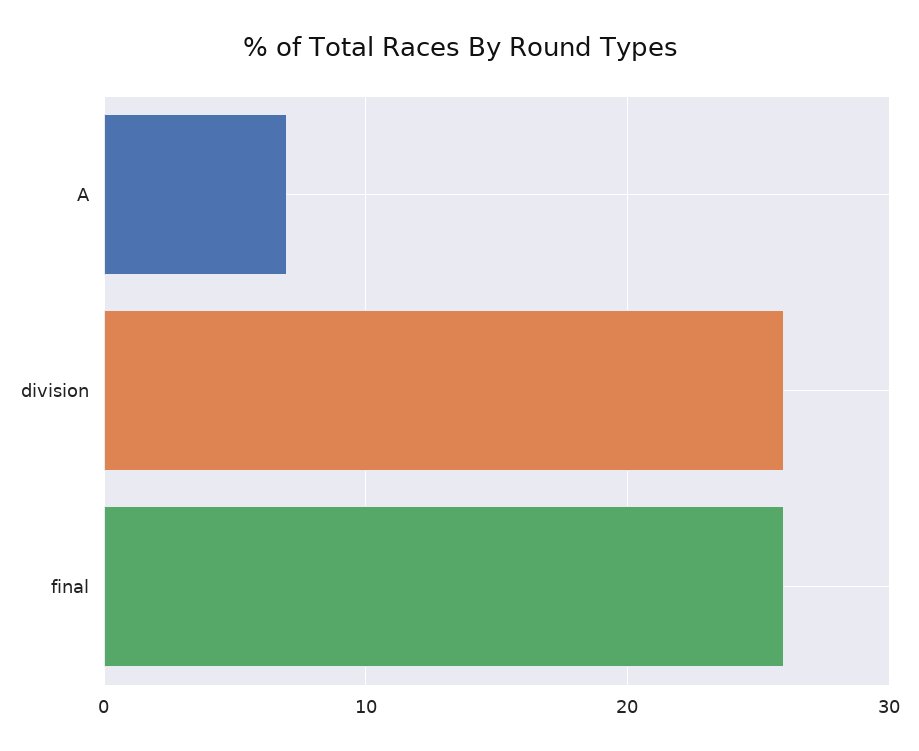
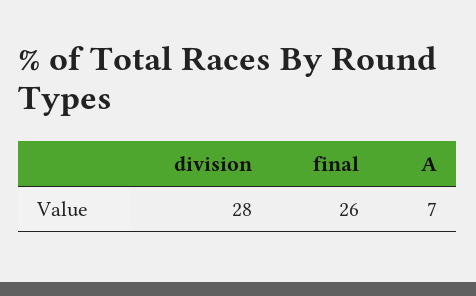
division: 26 -> 28

